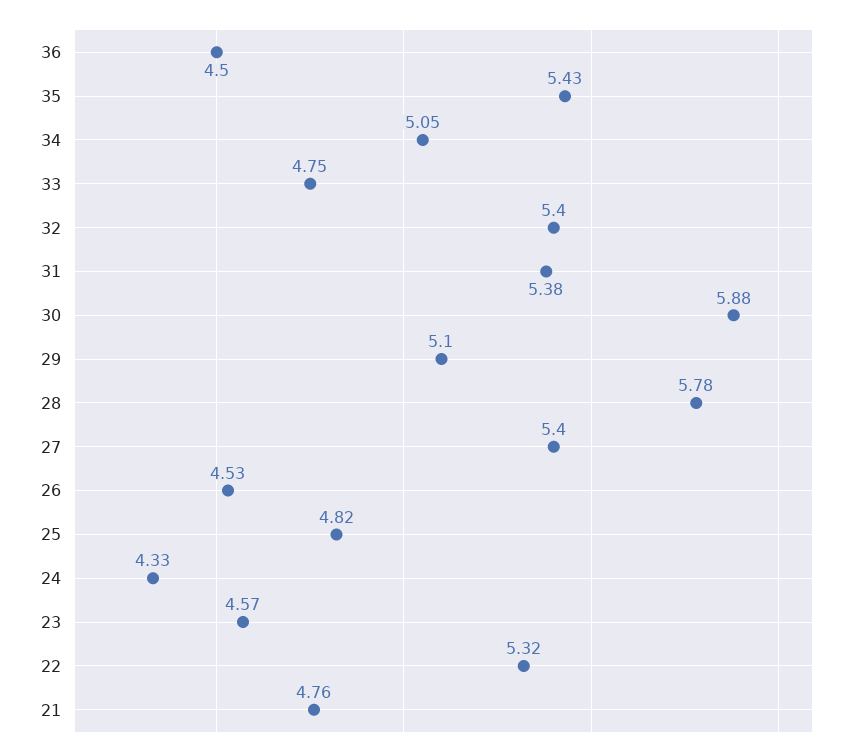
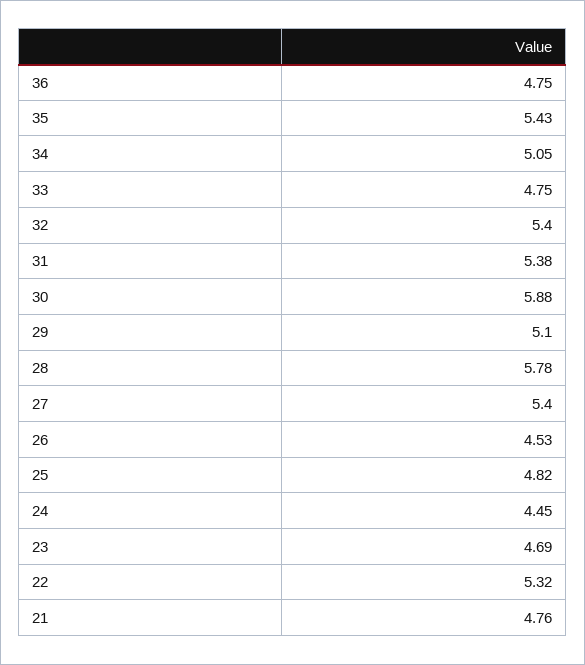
36: 4.5 -> 4.75
24: 4.33 -> 4.45
23: 4.57 -> 4.69

